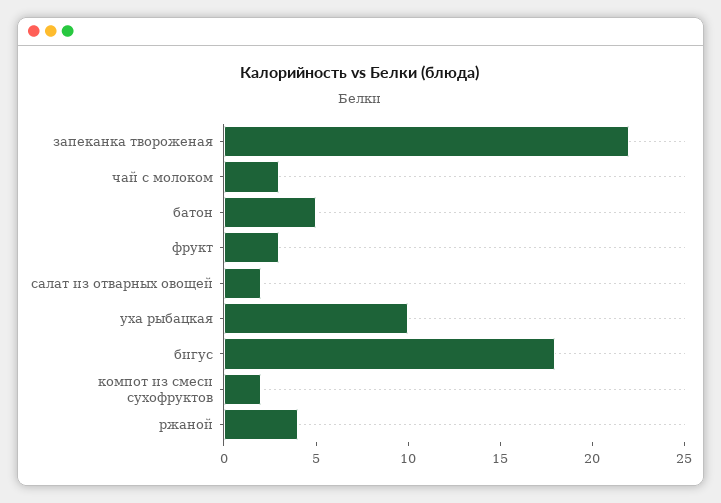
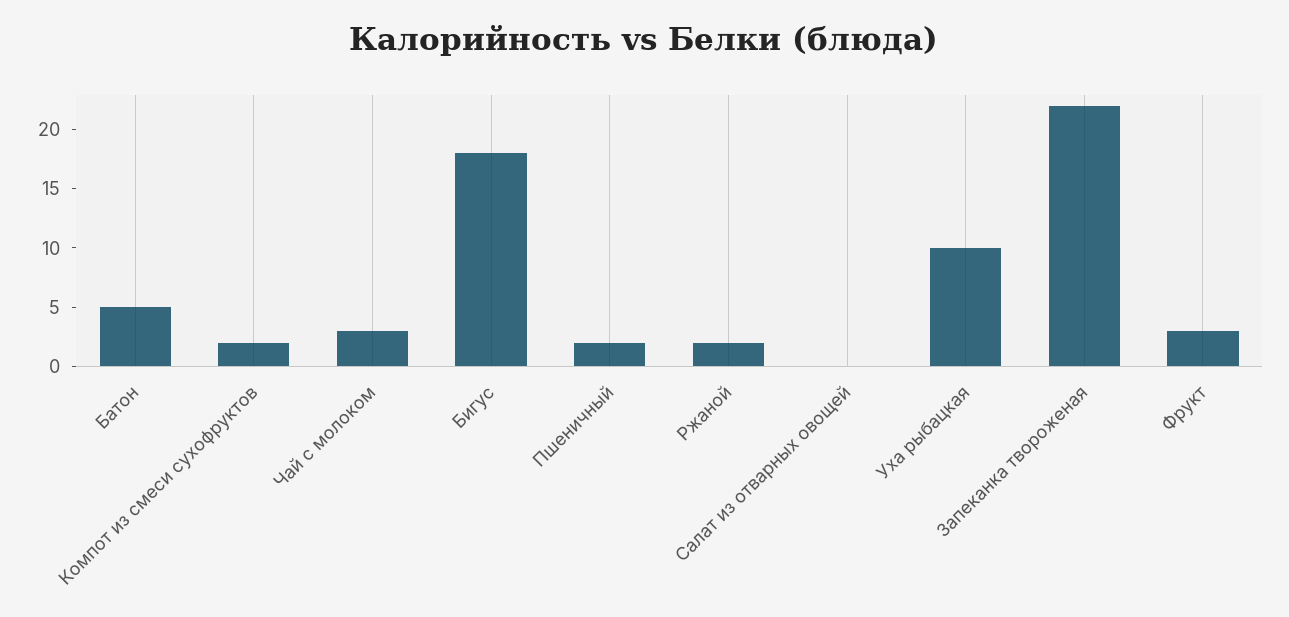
салат из отварных овощей: 2 -> 0
ржаной: 4 -> 2
Пшеничный: none -> 2

